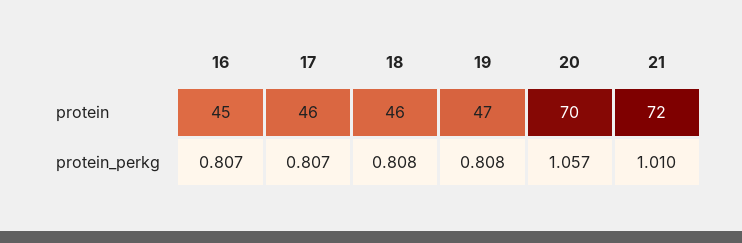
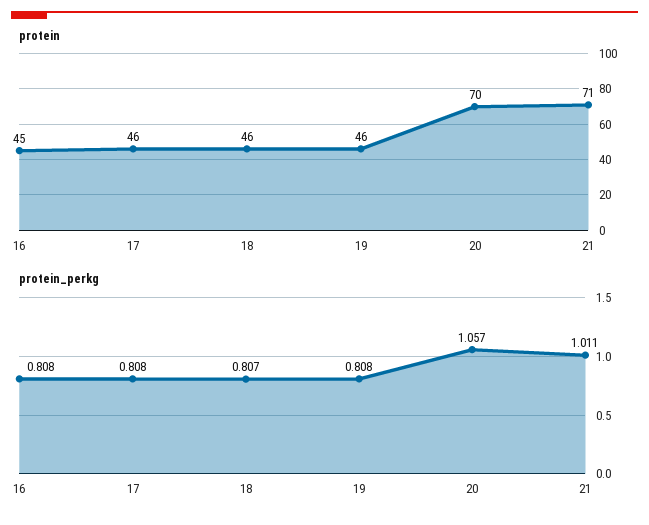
protein, 19: 47 -> 46
protein, 21: 72 -> 71
protein_perkg, 16: 0.807 -> 0.808
protein_perkg, 17: 0.807 -> 0.808
protein_perkg, 18: 0.808 -> 0.807
protein_perkg, 21: 1.01 -> 1.011

